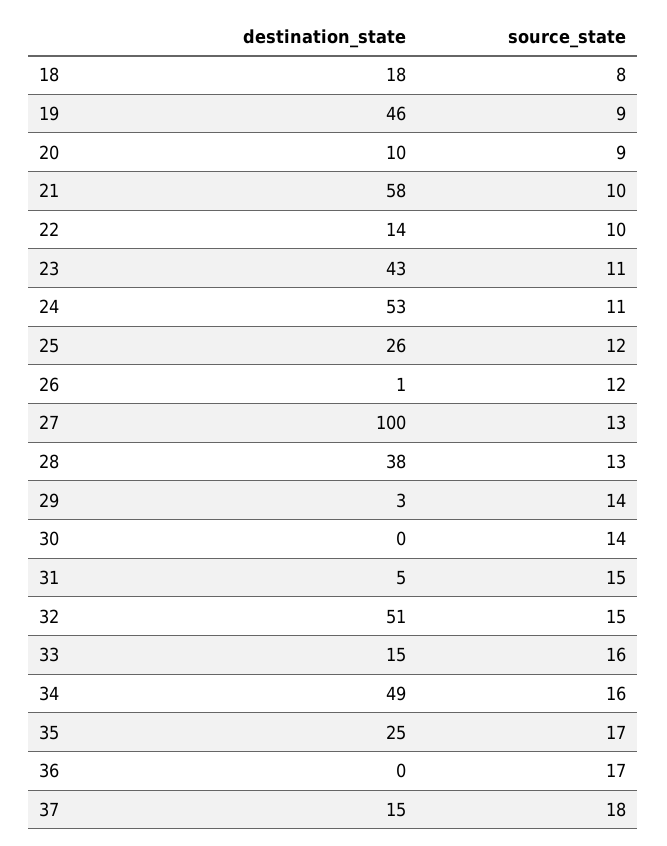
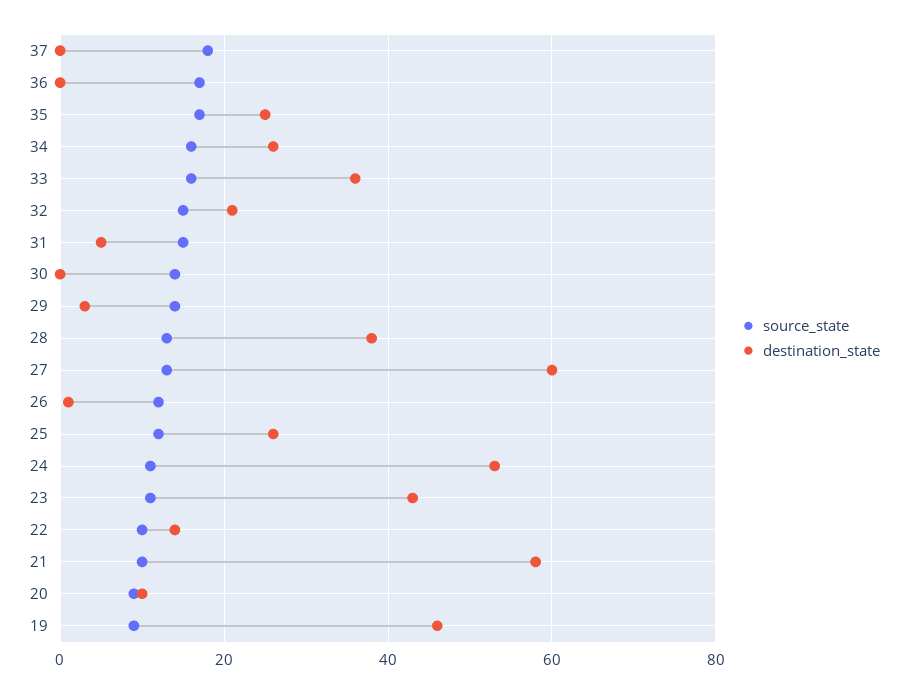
destination_state, 18: 18 -> none
source_state, 18: 8 -> none
destination_state, 27: 100 -> 60
destination_state, 32: 51 -> 20
destination_state, 33: 15 -> 35
destination_state, 34: 49 -> 25
destination_state, 37: 15 -> 0

